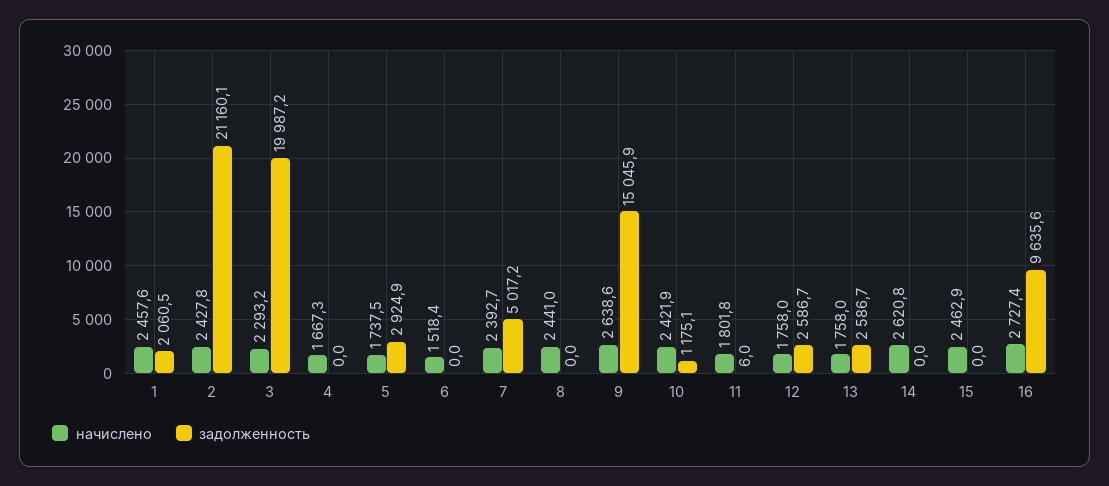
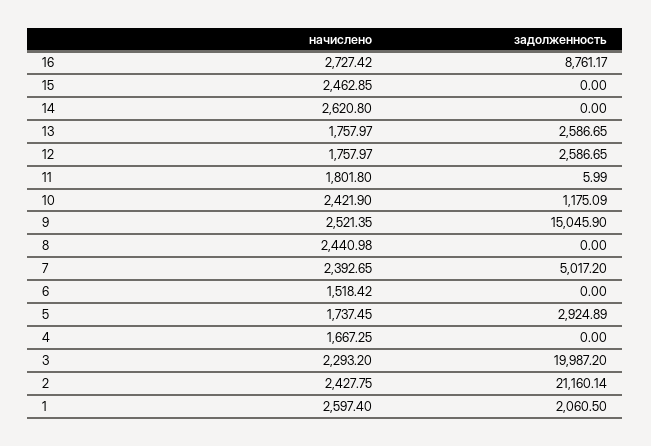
начислено, 1: 2457.6 -> 2597.4
начислено, 9: 2638.6 -> 2521.35
задолженность, 16: 9635.6 -> 8761.17

